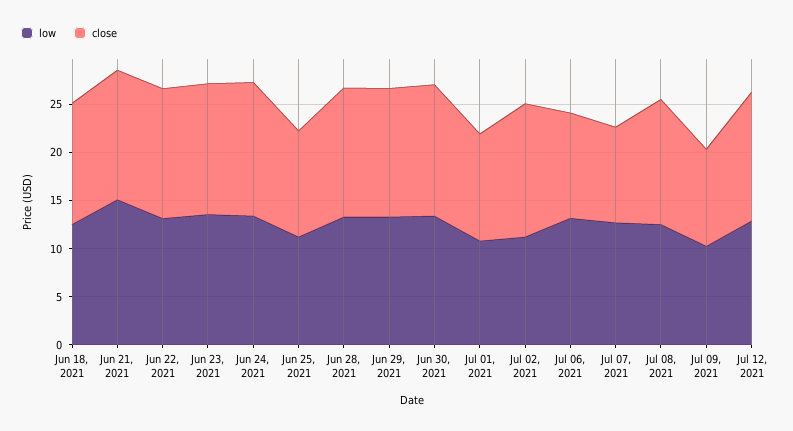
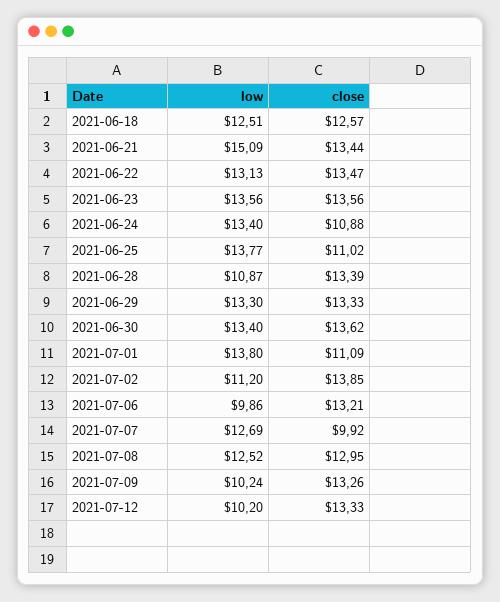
close, Jun 24, 2021: 14 -> 10.88
low, Jun 25, 2021: 11 -> 13.77
low, Jun 28, 2021: 13 -> 10.87
low, Jul 01, 2021: 11 -> 13.8
low, Jul 06, 2021: 13 -> 9.86
close, Jul 06, 2021: 11 -> 13.21
close, Jul 09, 2021: 10 -> 13.26
low, Jul 12, 2021: 13 -> 10.2

